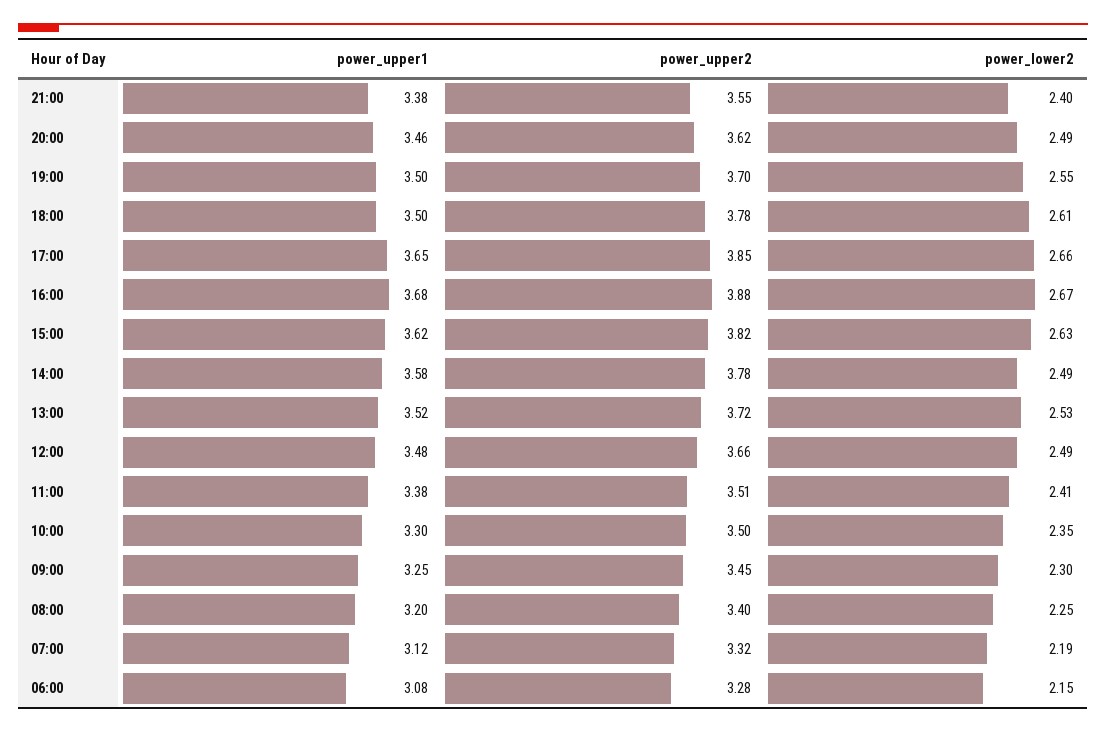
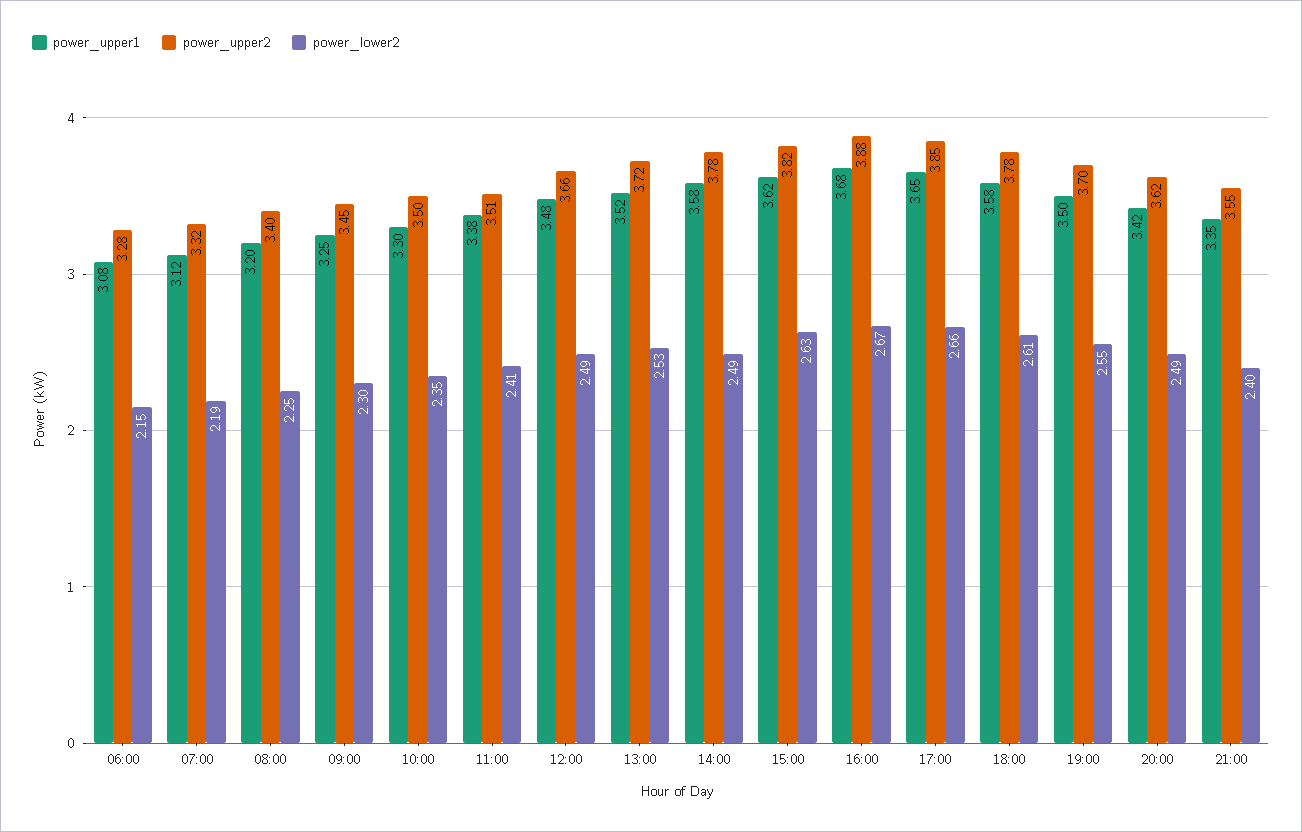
power_upper1, 21:00: 3.38 -> 3.35
power_upper1, 20:00: 3.46 -> 3.42
power_upper1, 18:00: 3.5 -> 3.58

